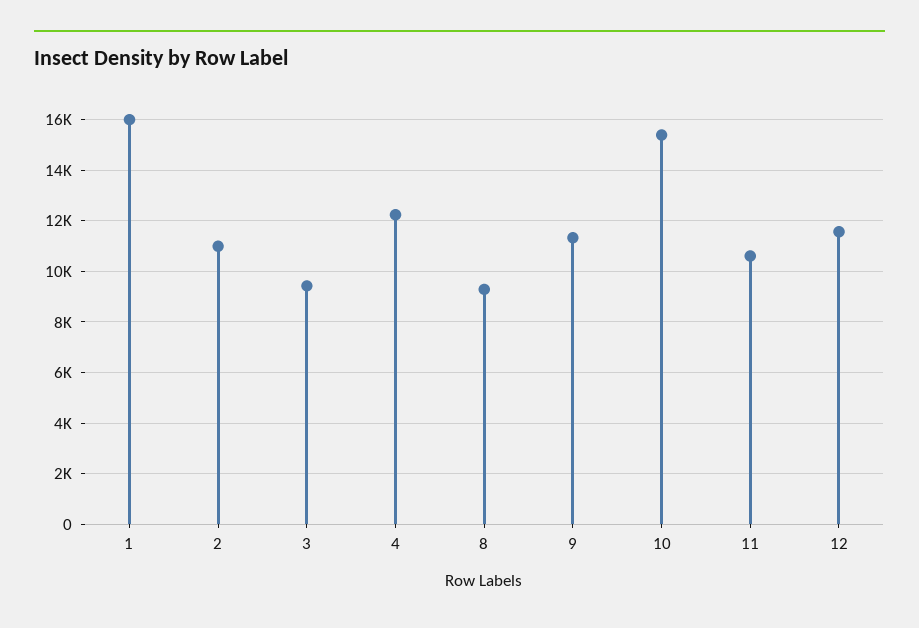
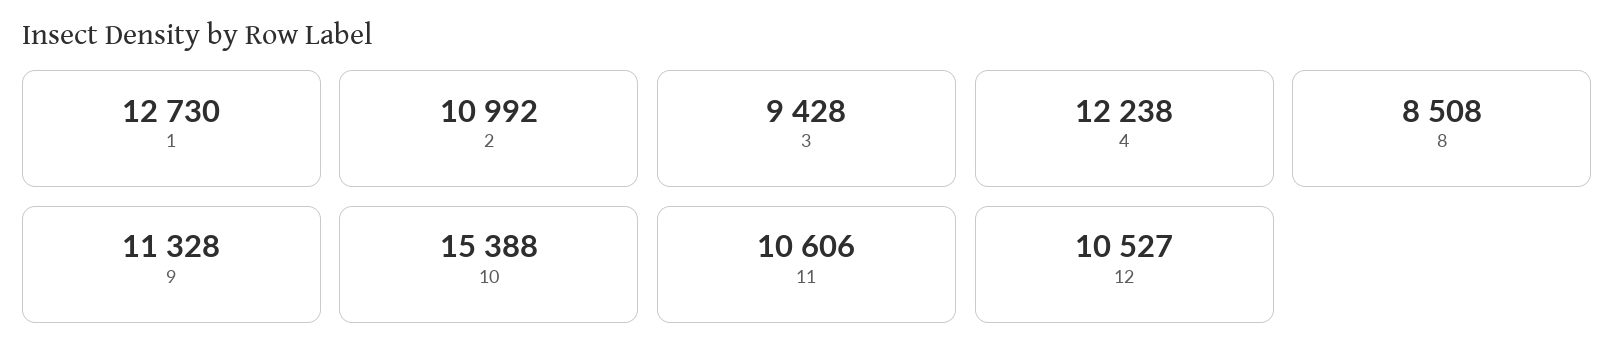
1: 16000 -> 12730
8: 9250 -> 8508
12: 11500 -> 10527

